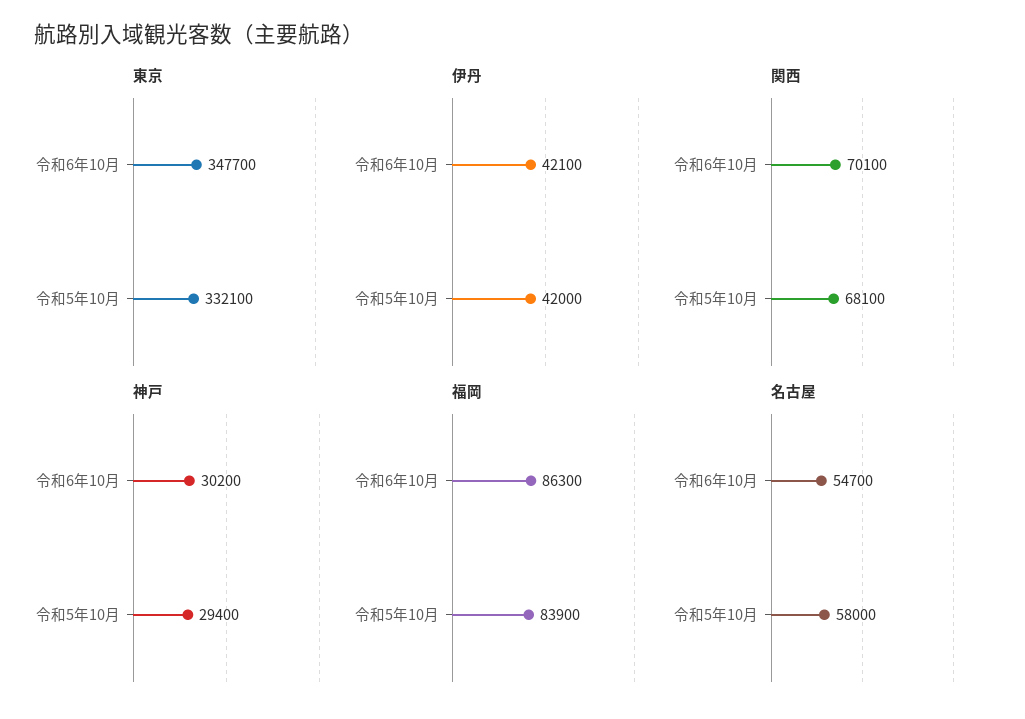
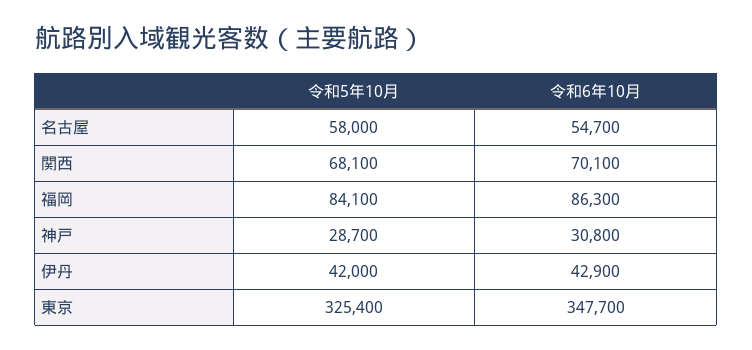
東京, 令和5年10月: 332100 -> 325400
伊丹, 令和6年10月: 42100 -> 42900
神戸, 令和6年10月: 30200 -> 30800
神戸, 令和5年10月: 29400 -> 28700
福岡, 令和5年10月: 83900 -> 84100

